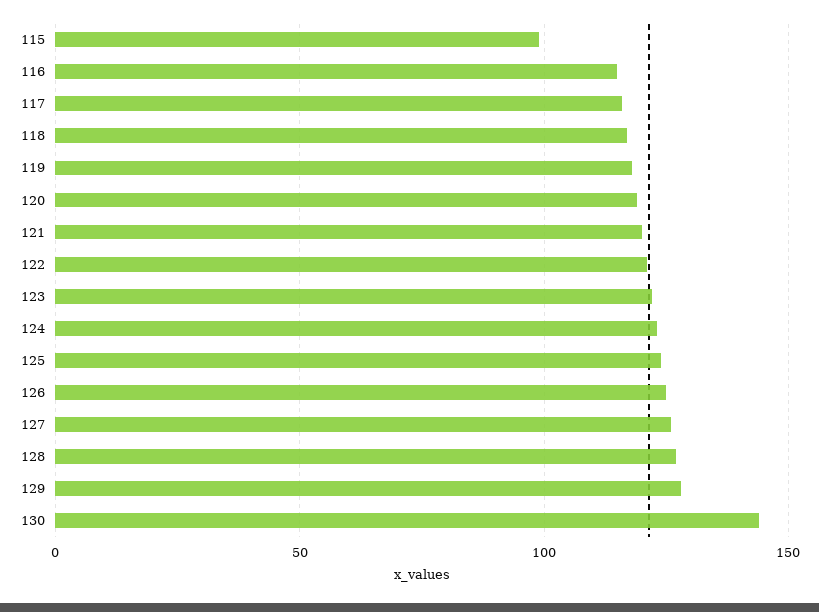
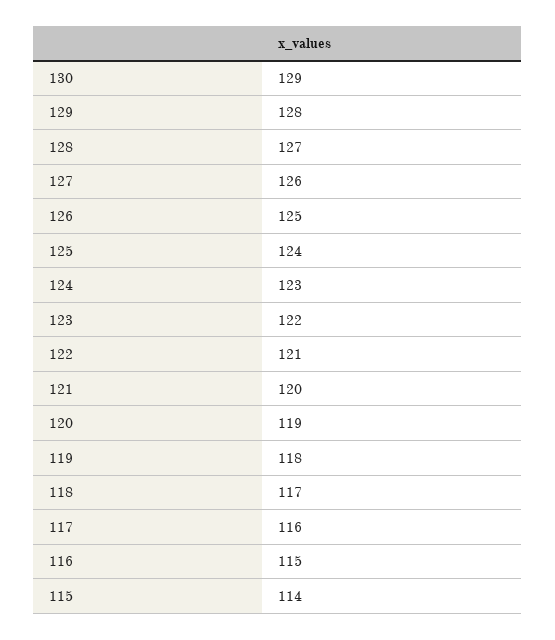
115: 100 -> 114
130: 145 -> 129

